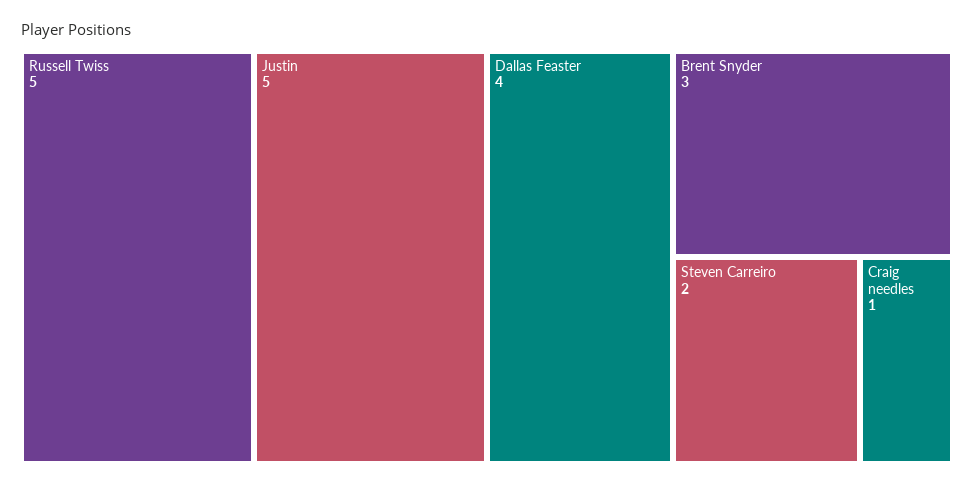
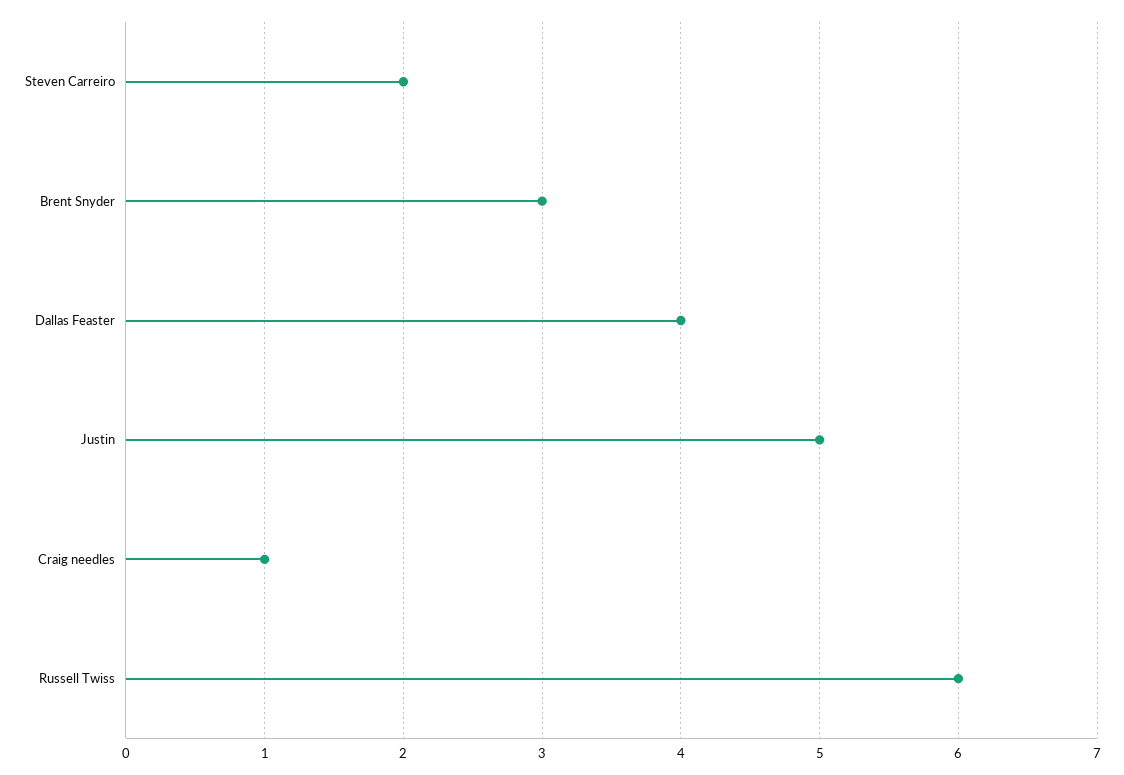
Russell Twiss: 5 -> 6

